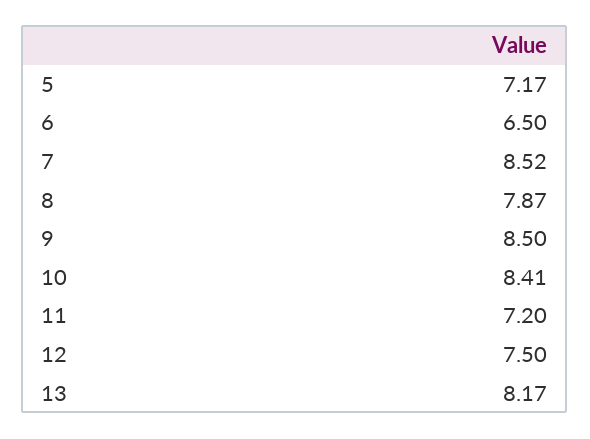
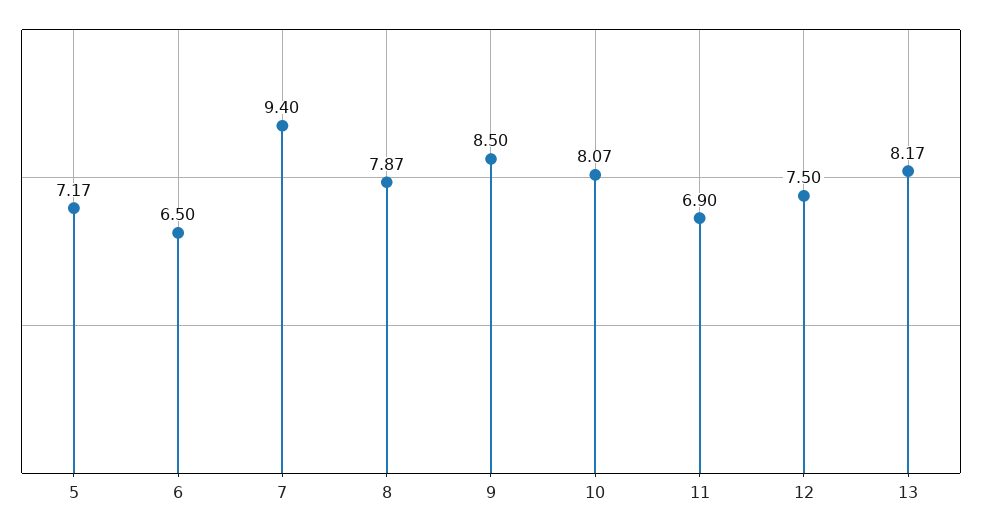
7: 8.52 -> 9.4
10: 8.41 -> 8.07
11: 7.2 -> 6.9

